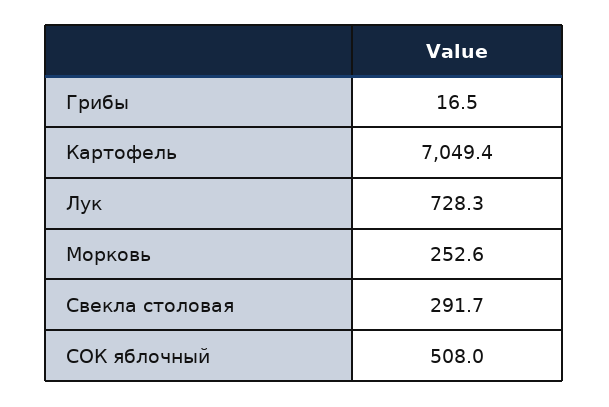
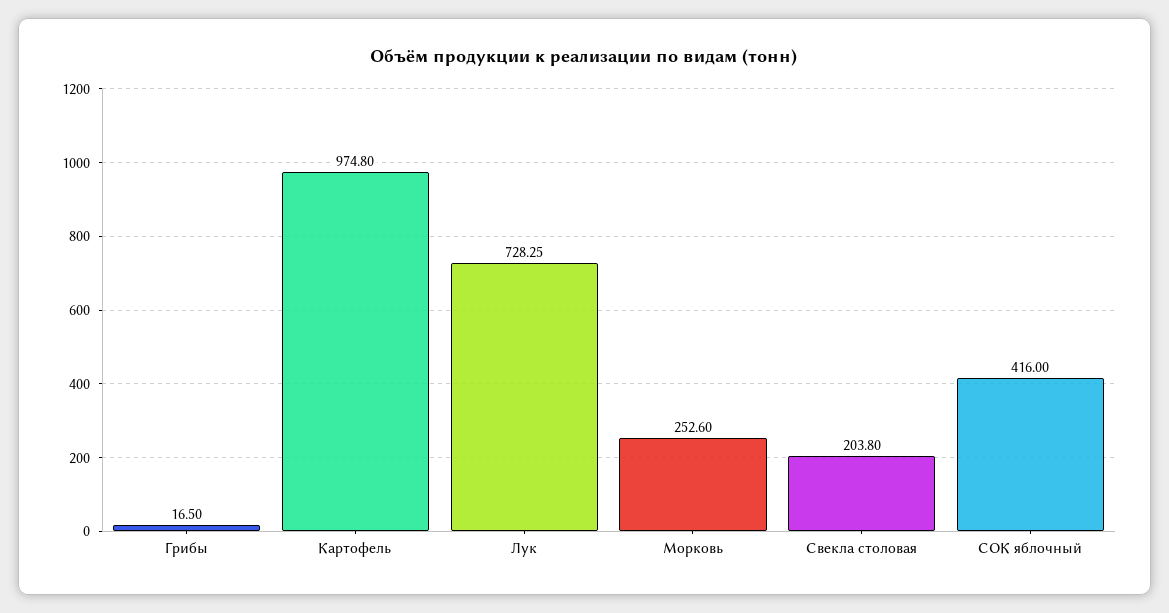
Картофель: 7049.4 -> 974.8
Свекла столовая: 291.7 -> 203.8
СОК яблочный: 508 -> 416

